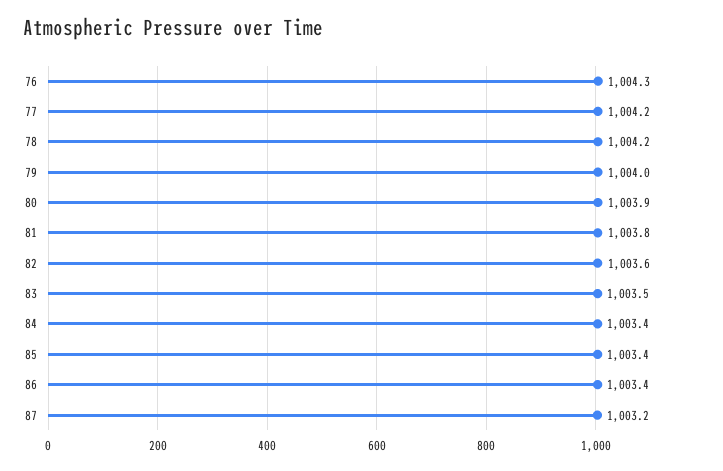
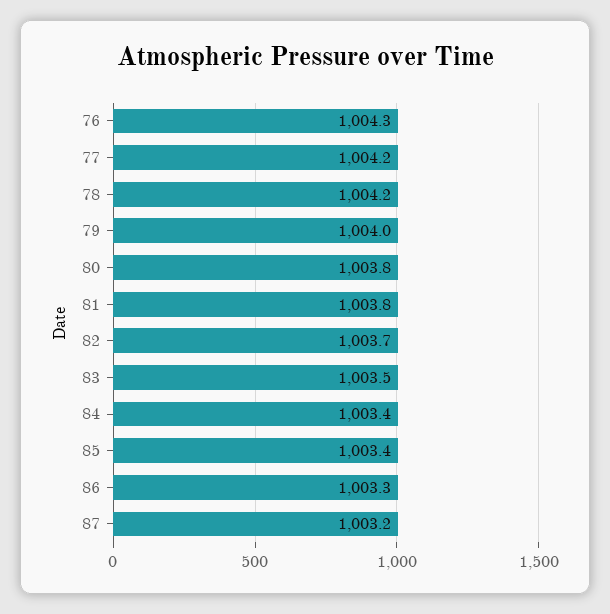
80: 1003.9 -> 1003.8
82: 1003.6 -> 1003.7
86: 1003.4 -> 1003.3

